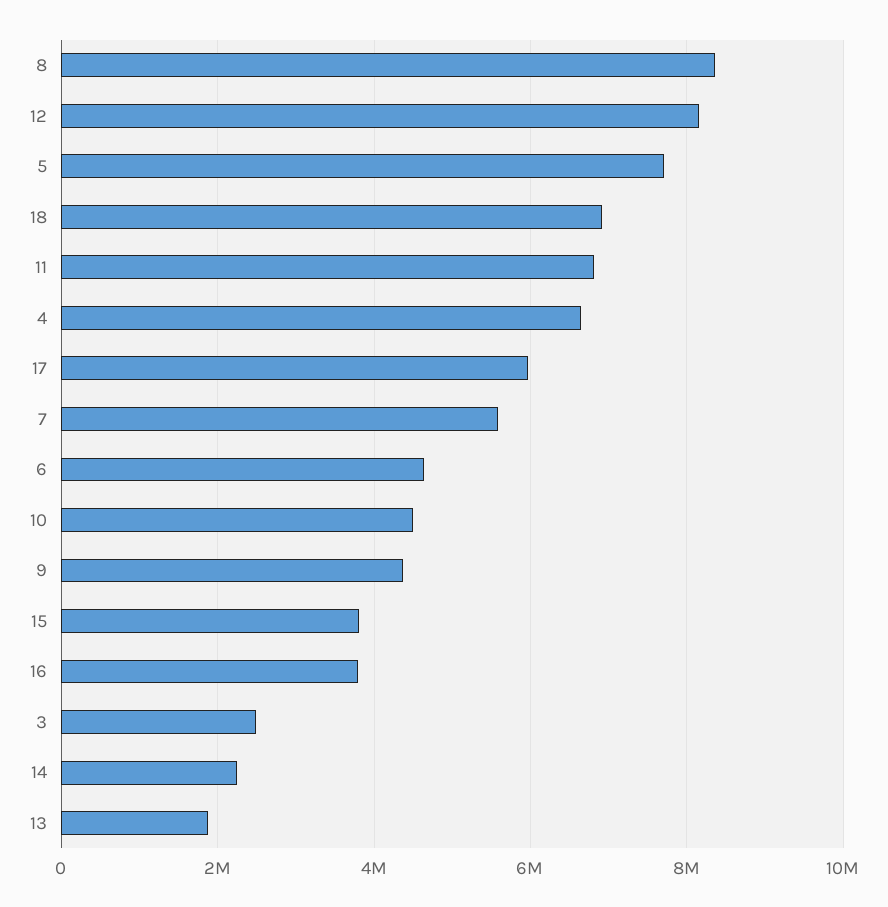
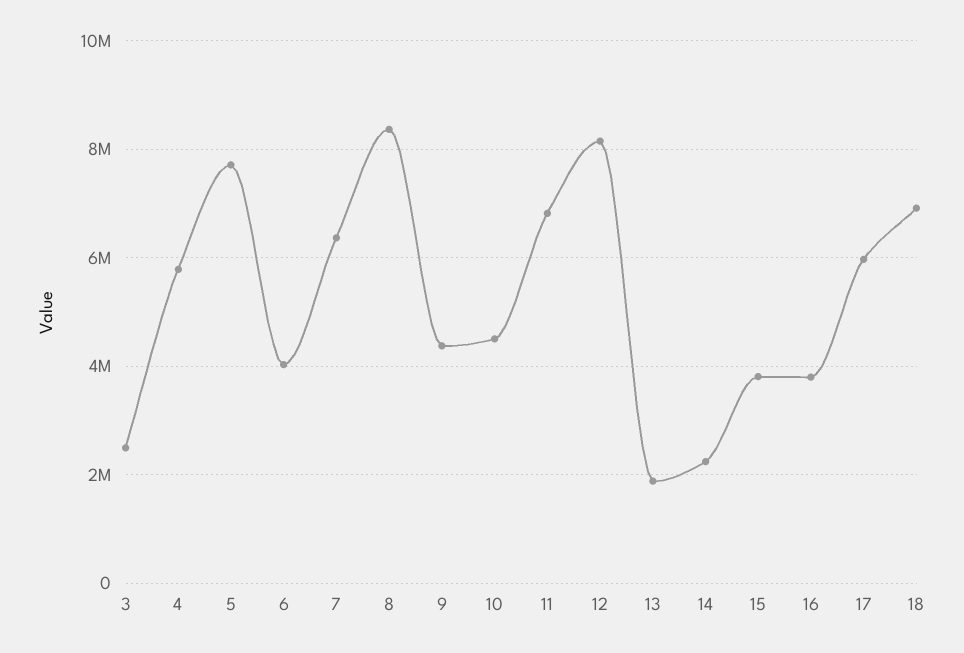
4: 6600000 -> 5800000
7: 5600000 -> 6400000
6: 4600000 -> 4000000

